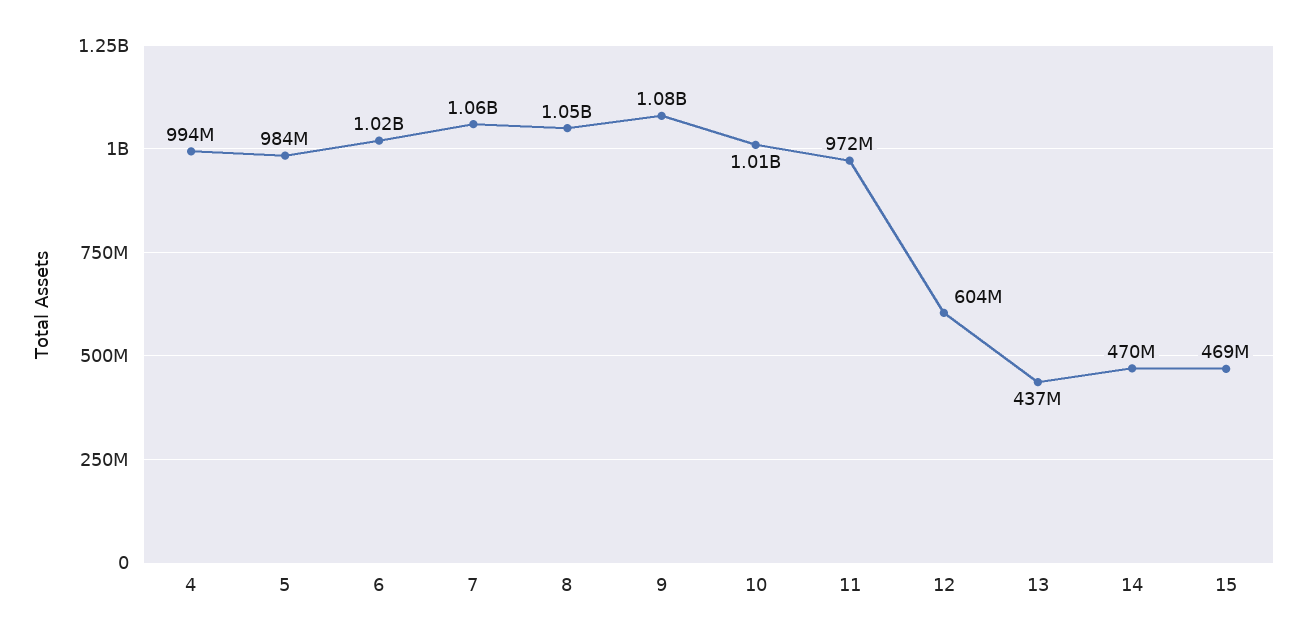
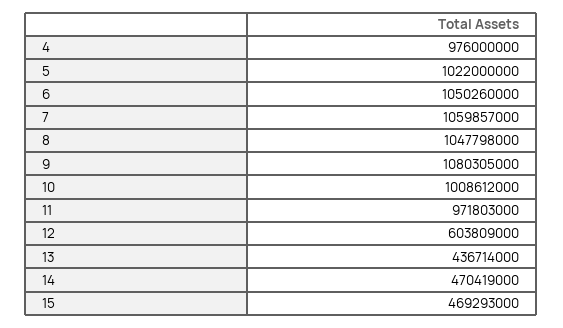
4: 994000000 -> 976000000
5: 984000000 -> 1022000000
6: 1020000000 -> 1050260000

